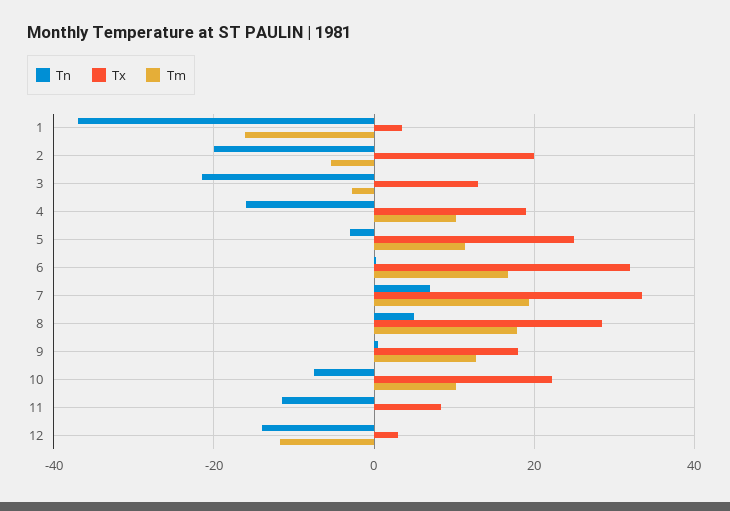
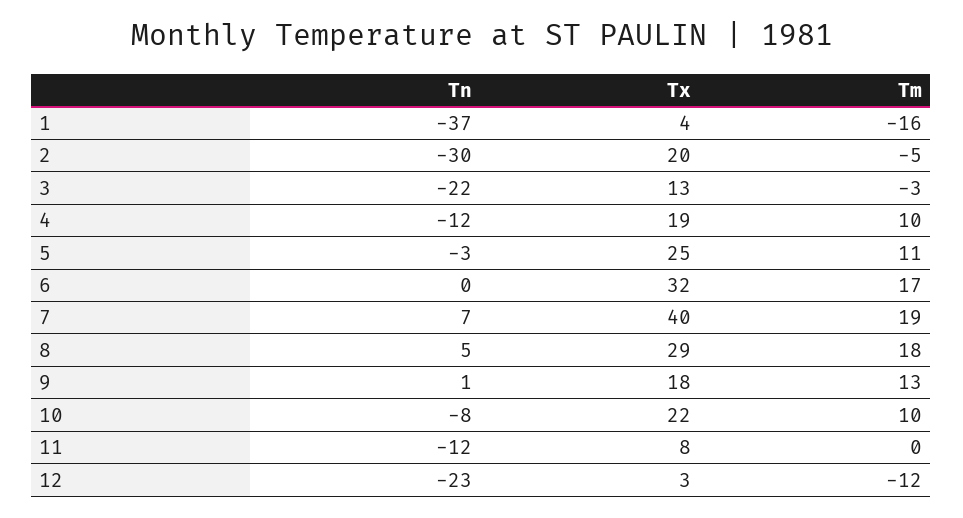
Tn, 2: -20 -> -30
Tn, 4: -16 -> -12
Tx, 7: 34 -> 40
Tn, 12: -14 -> -23

